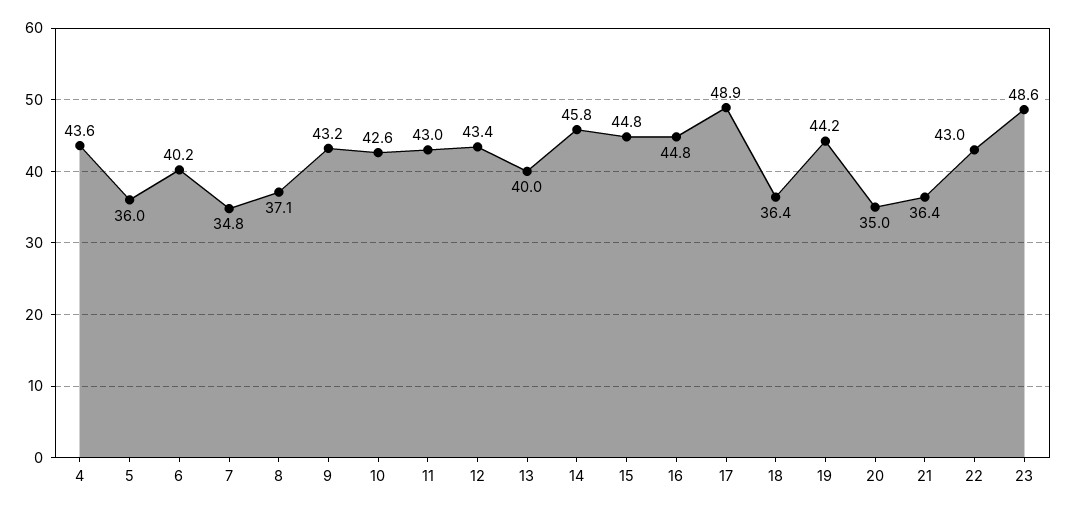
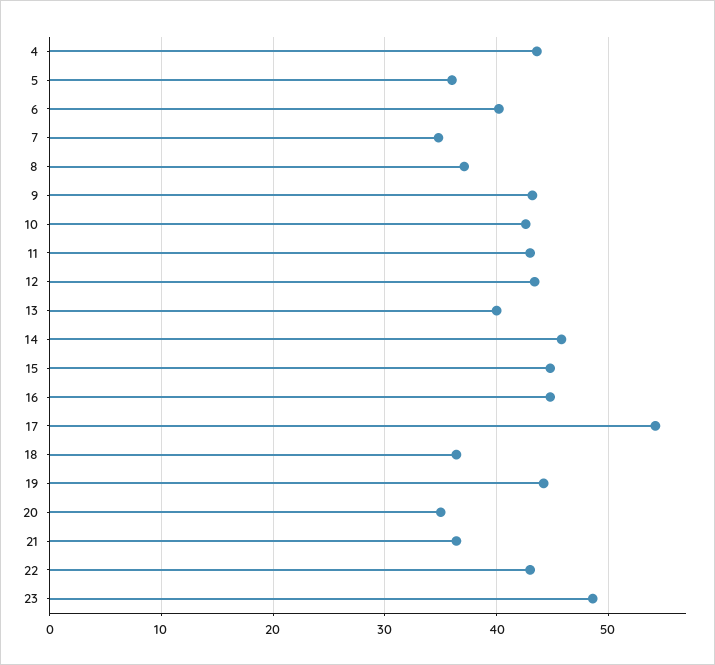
17: 48.9 -> 54

